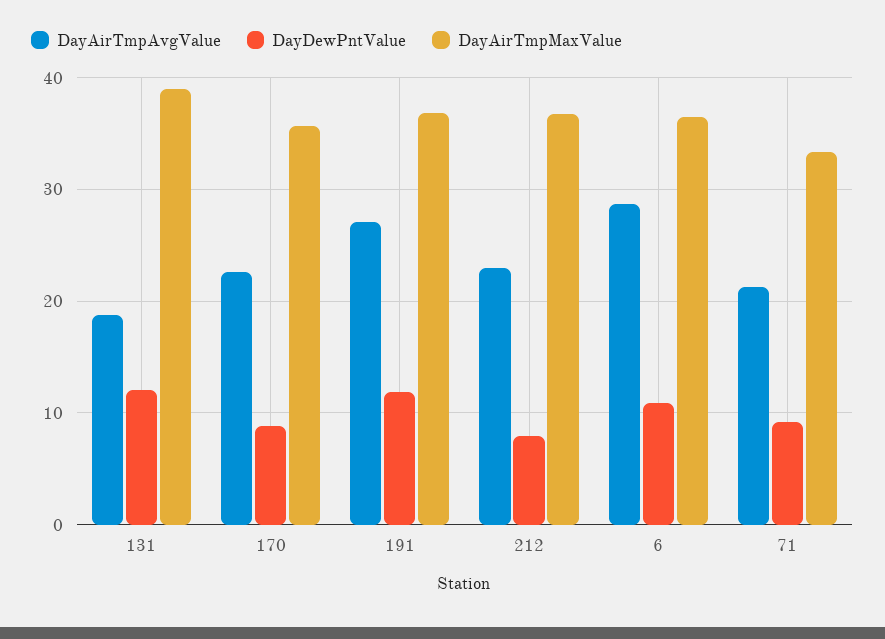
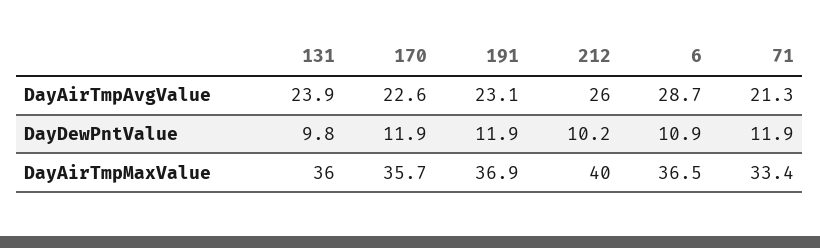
DayAirTmpAvgValue, 131: 19 -> 23.9
DayDewPntValue, 131: 12 -> 9.8
DayAirTmpMaxValue, 131: 39 -> 36
DayDewPntValue, 170: 9 -> 11.9
DayAirTmpAvgValue, 191: 27 -> 23.1
DayAirTmpAvgValue, 212: 23 -> 26
DayDewPntValue, 212: 8 -> 10.2
DayAirTmpMaxValue, 212: 37 -> 40
DayDewPntValue, 71: 9 -> 11.9

